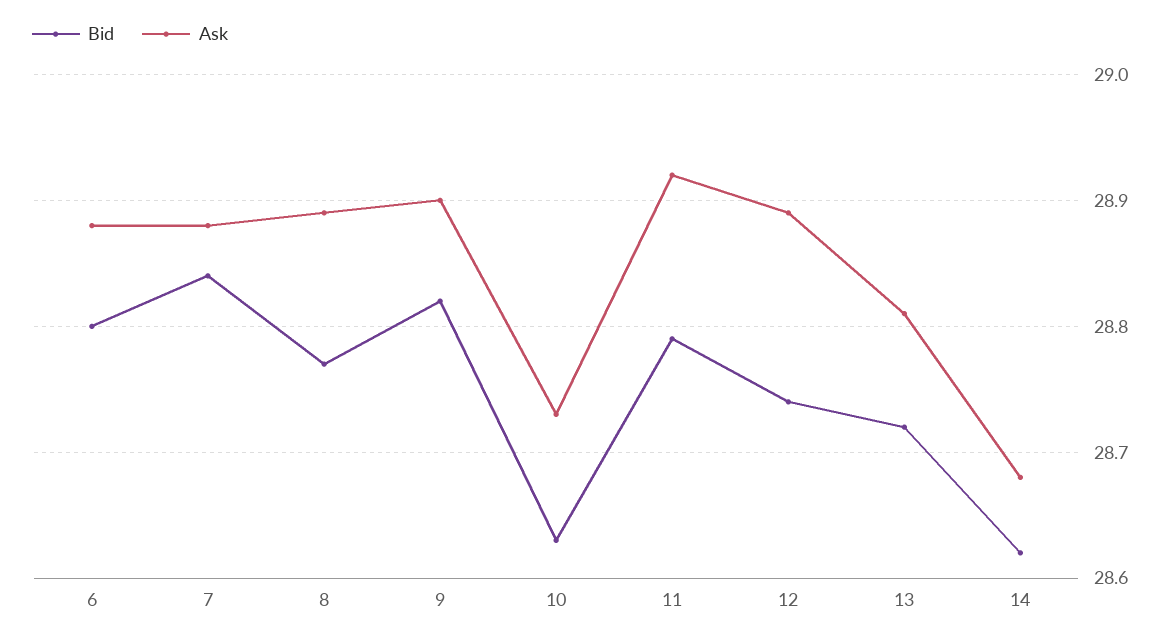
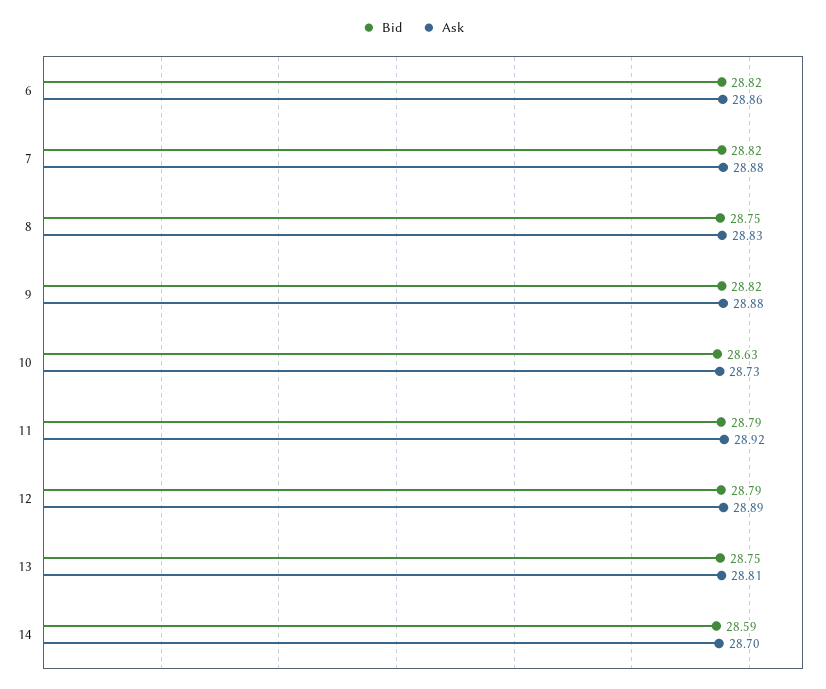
Bid, 6: 28.8 -> 28.82
Ask, 6: 28.88 -> 28.86
Bid, 7: 28.84 -> 28.82
Bid, 8: 28.77 -> 28.75
Ask, 8: 28.89 -> 28.83
Ask, 9: 28.9 -> 28.88
Bid, 12: 28.74 -> 28.79
Bid, 13: 28.72 -> 28.75
Bid, 14: 28.62 -> 28.59
Ask, 14: 28.68 -> 28.7

